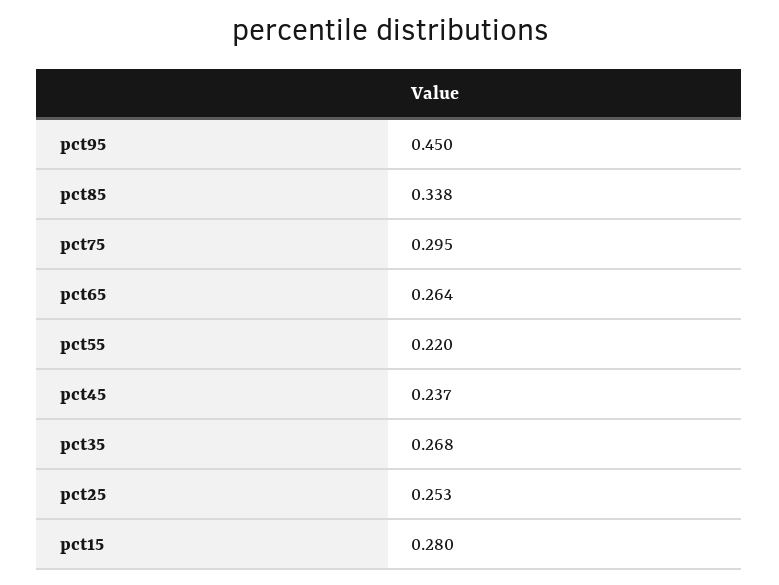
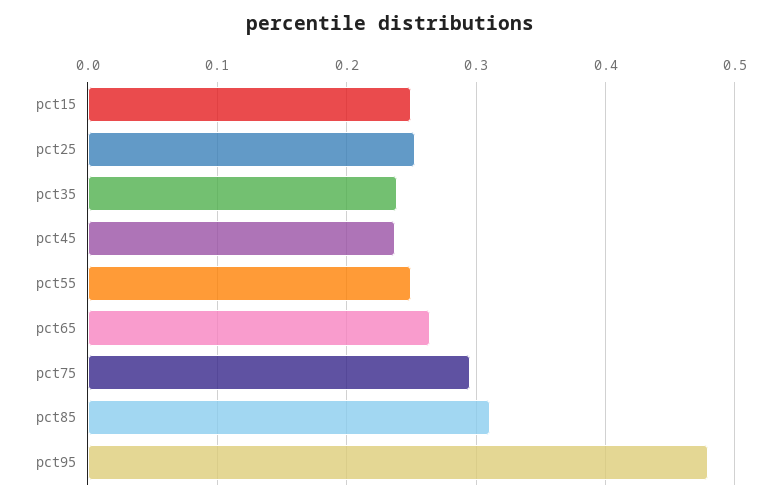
pct95: 0.45 -> 0.48
pct85: 0.338 -> 0.31
pct55: 0.22 -> 0.25
pct35: 0.268 -> 0.24
pct15: 0.28 -> 0.25

